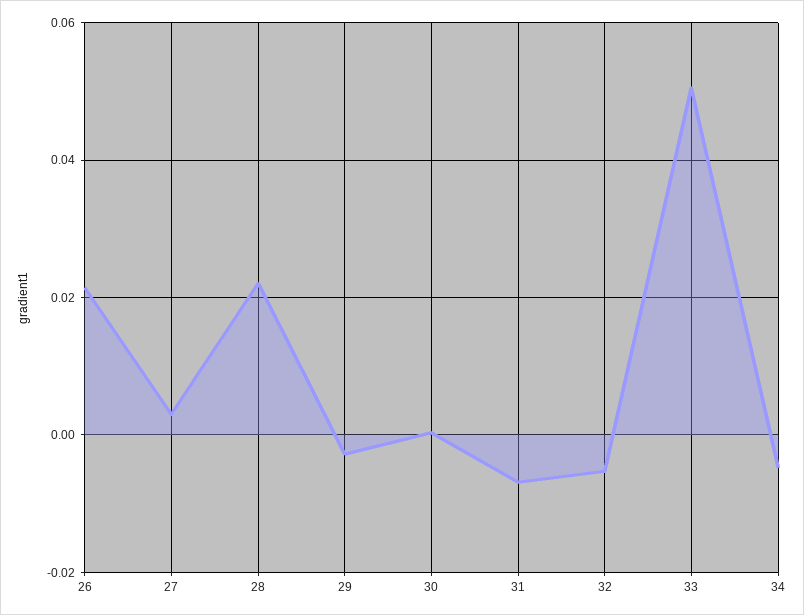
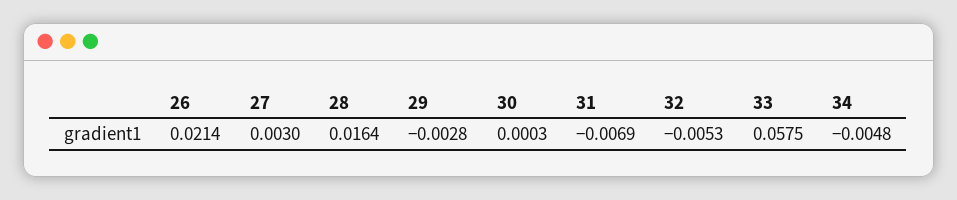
28: 0.022 -> 0.0164
33: 0.05 -> 0.0575

